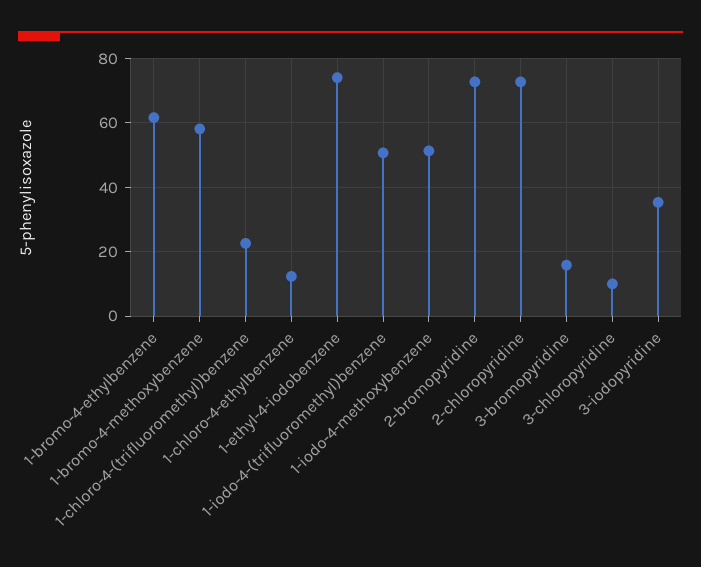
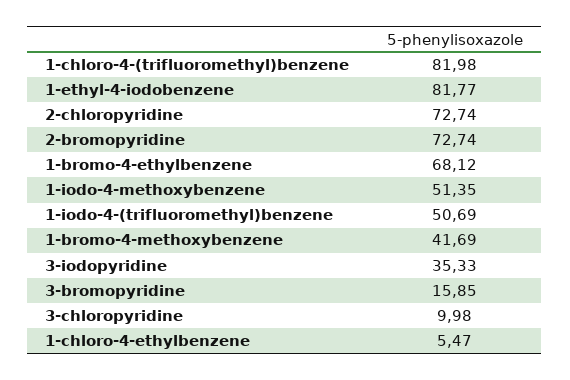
1-bromo-4-ethylbenzene: 62 -> 68.12
1-bromo-4-methoxybenzene: 58 -> 41.69
1-chloro-4-(trifluoromethyl)benzene: 22 -> 81.98
1-chloro-4-ethylbenzene: 12 -> 5.47
1-ethyl-4-iodobenzene: 74 -> 81.77

